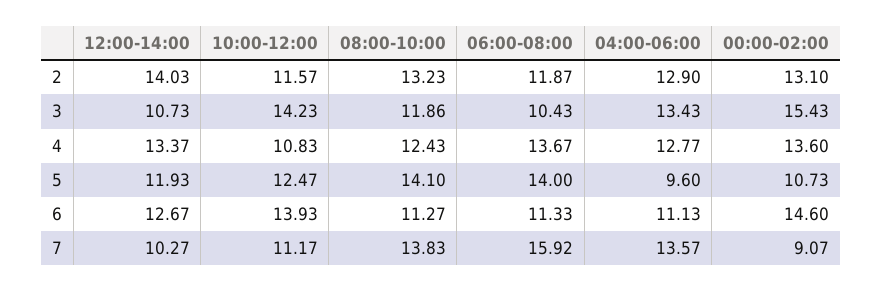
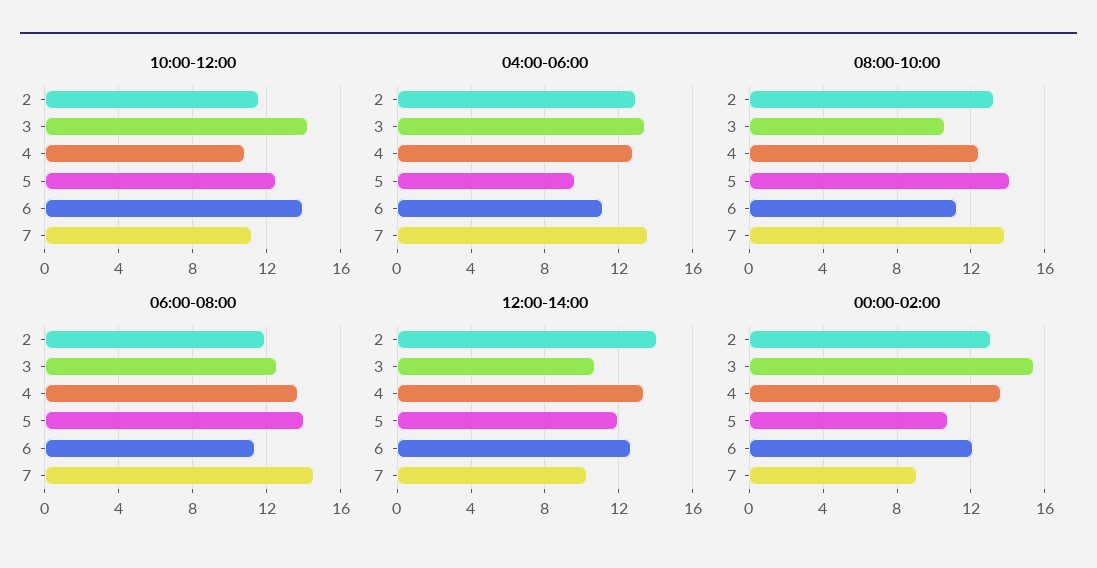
08:00-10:00, 3: 11.86 -> 10.5
06:00-08:00, 3: 10.43 -> 12.5
00:00-02:00, 6: 14.6 -> 12
06:00-08:00, 7: 15.92 -> 14.5

